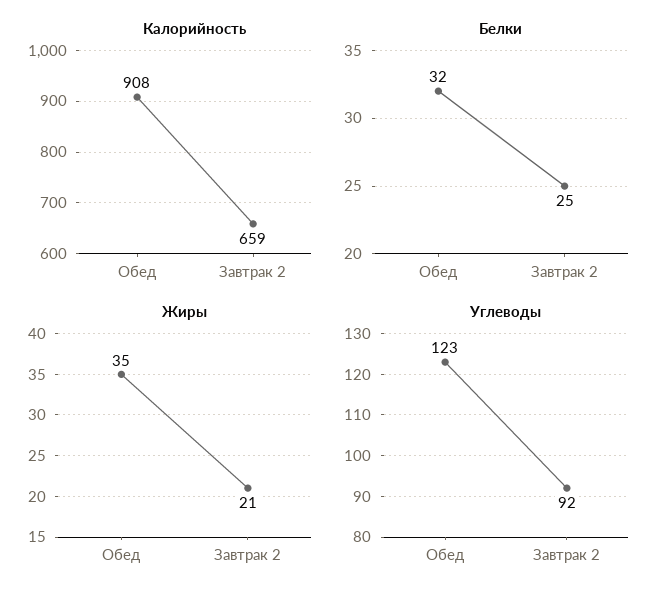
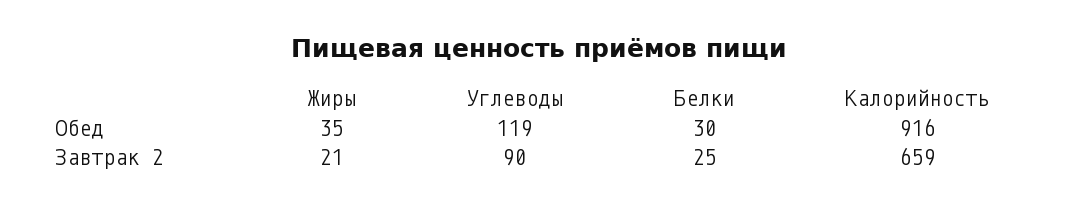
Калорийность, Обед: 908 -> 916
Белки, Обед: 32 -> 30
Углеводы, Обед: 123 -> 119
Углеводы, Завтрак 2: 92 -> 90

